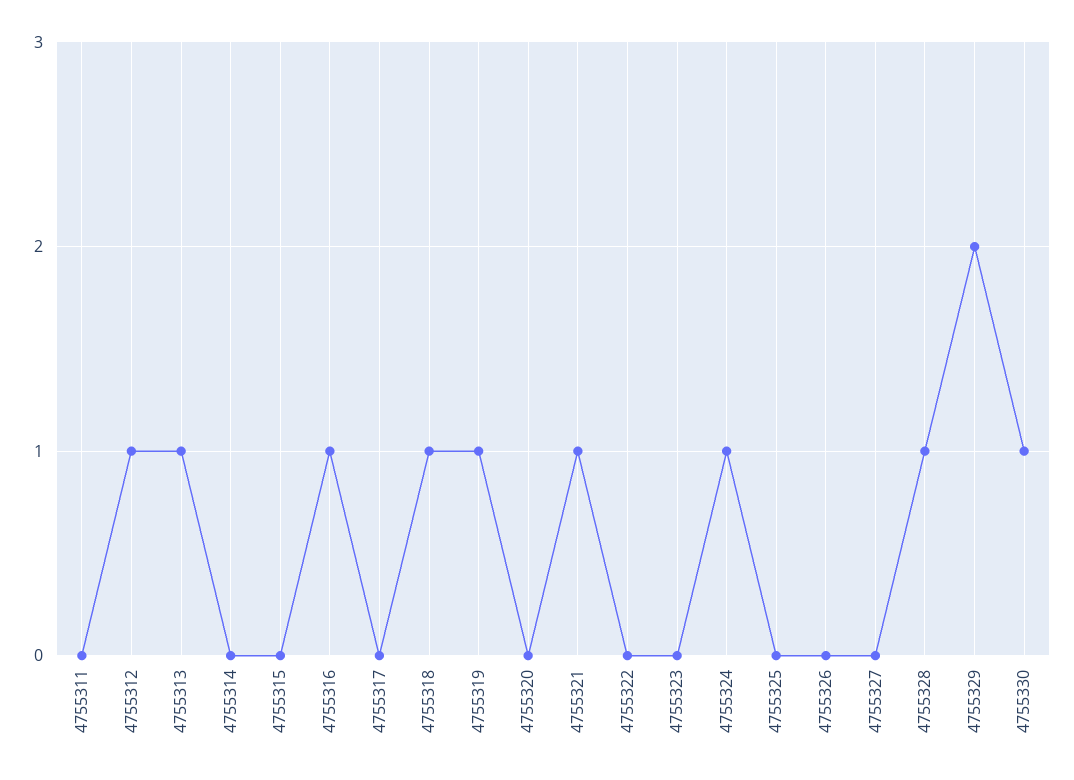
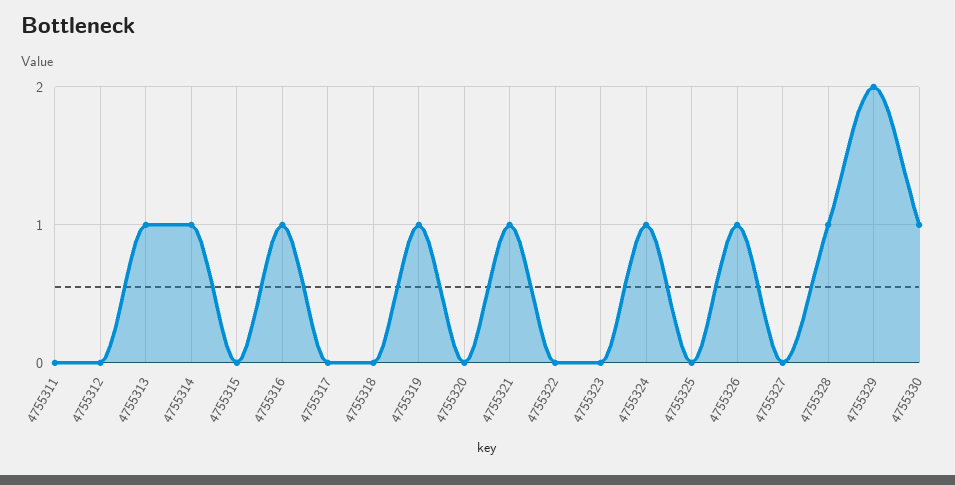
4755312: 1 -> 0
4755314: 0 -> 1
4755318: 1 -> 0
4755326: 0 -> 1

